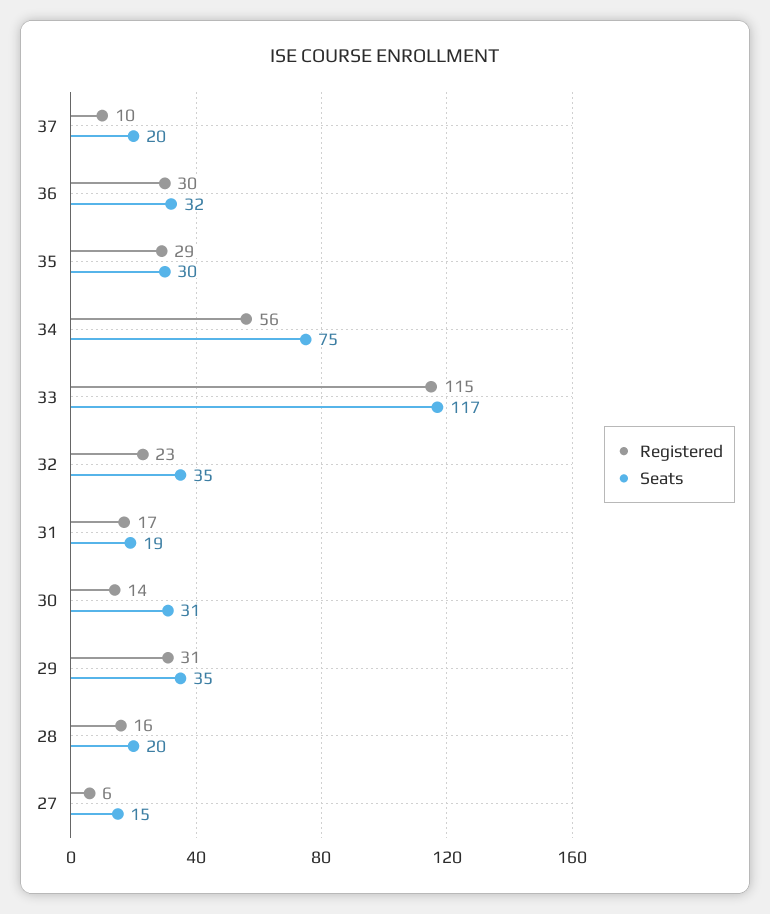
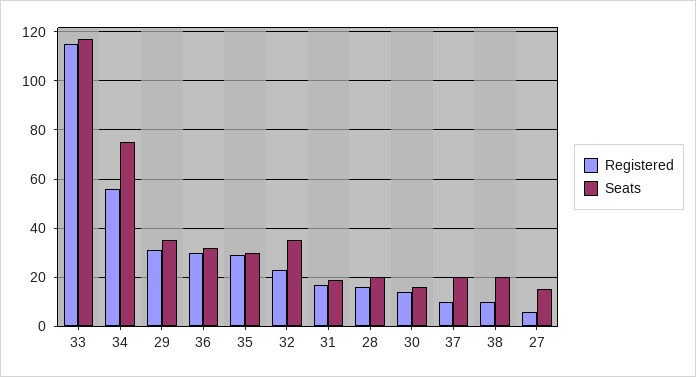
Seats, 30: 31 -> 15
Registered, 38: none -> 10
Seats, 38: none -> 20

